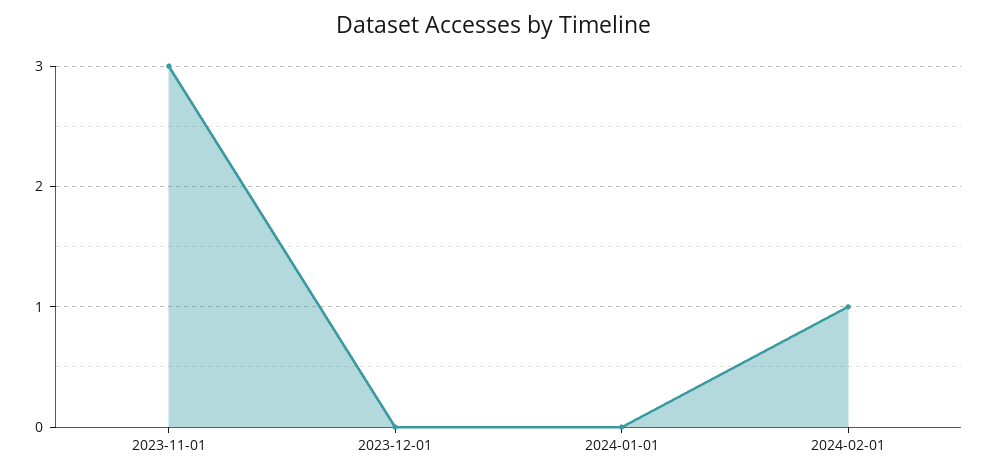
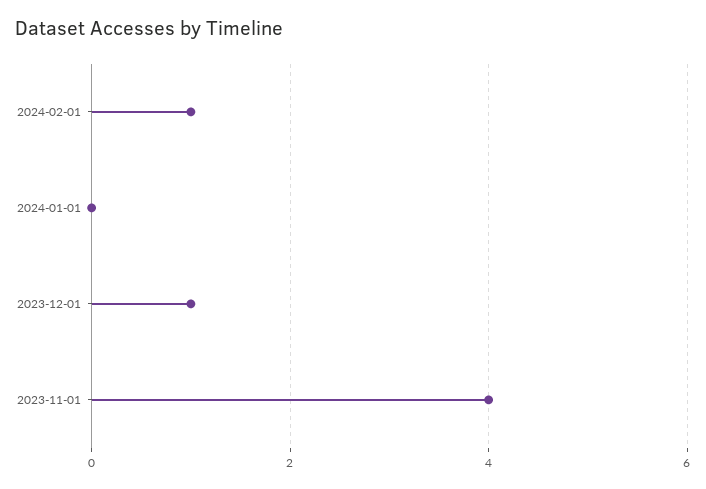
2023-11-01: 3 -> 4
2023-12-01: 0 -> 1

